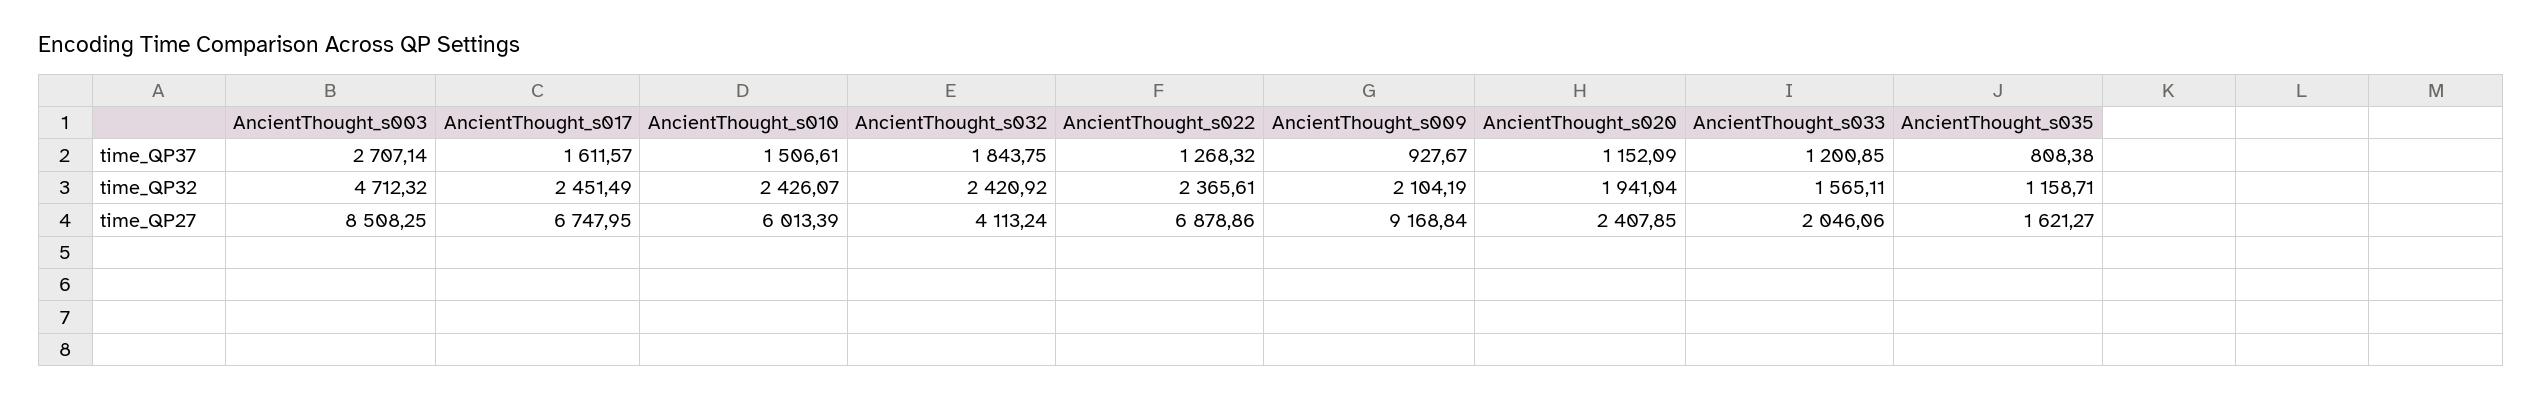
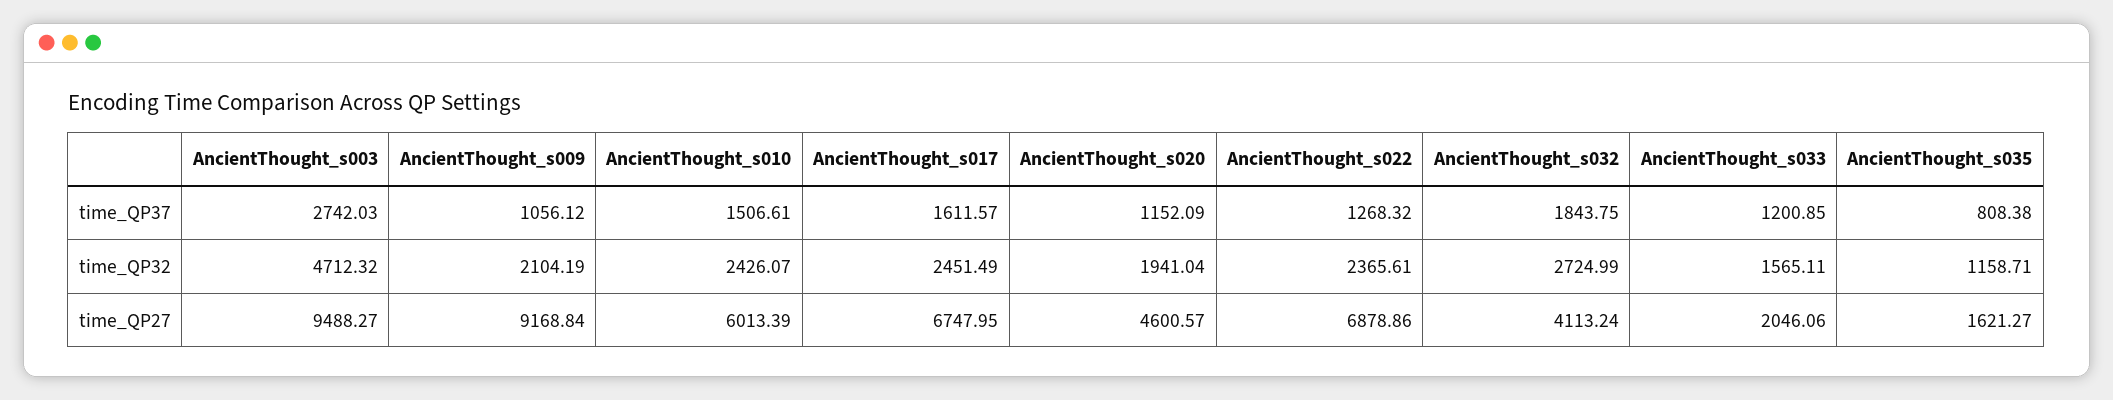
AncientThought_s003, time_QP37: 2707.14 -> 2742.03
AncientThought_s009, time_QP37: 927.67 -> 1056.12
AncientThought_s032, time_QP32: 2420.92 -> 2724.99
AncientThought_s003, time_QP27: 8508.25 -> 9488.27
AncientThought_s020, time_QP27: 2407.85 -> 4600.57

